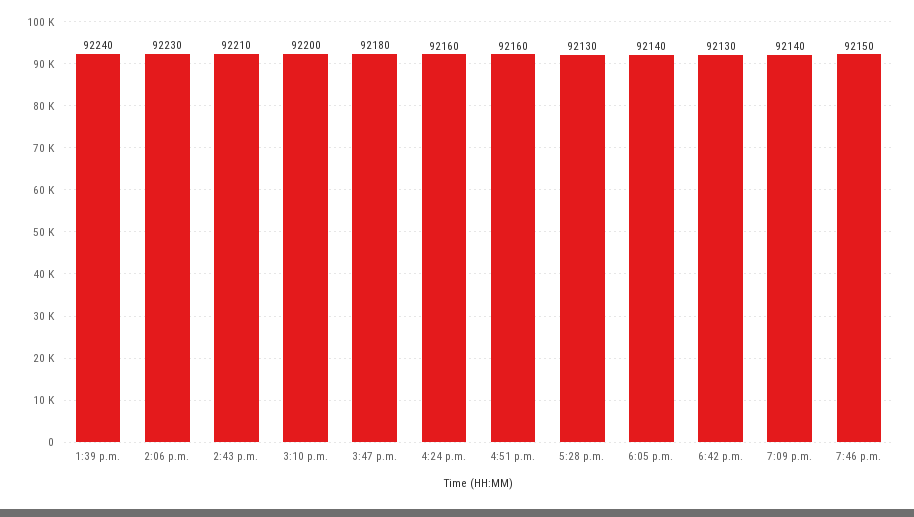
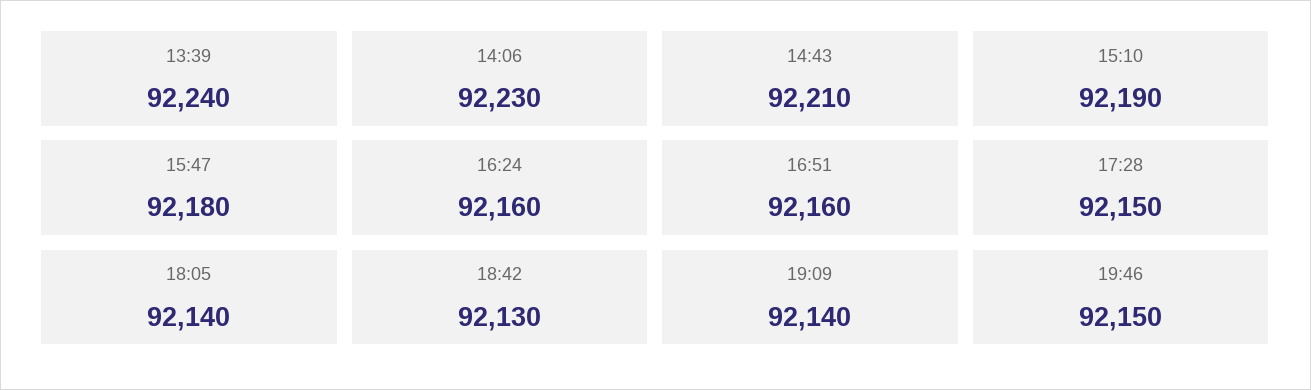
3:10 p.m.: 92200 -> 92190
5:28 p.m.: 92130 -> 92150

